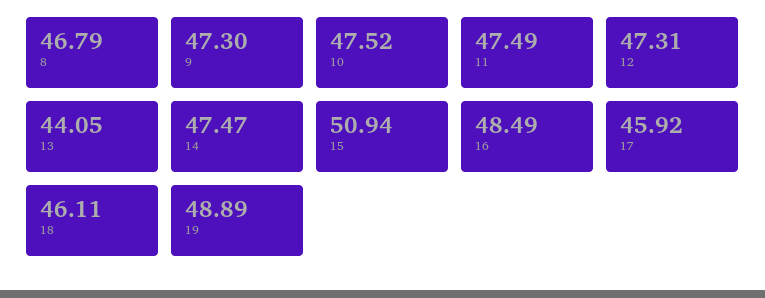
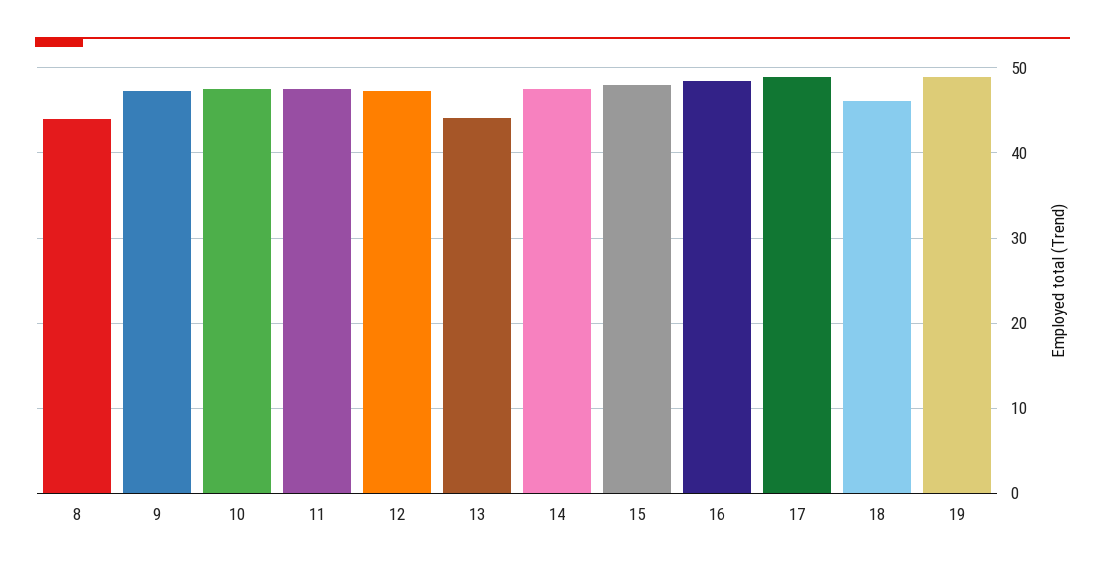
8: 46.79 -> 44
15: 50.94 -> 48
17: 45.92 -> 49

